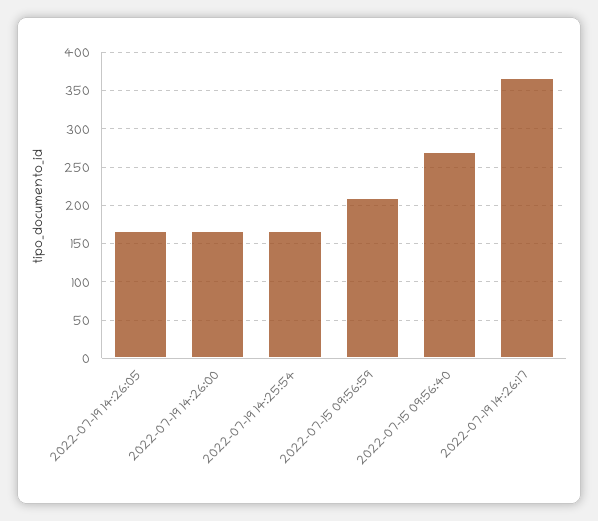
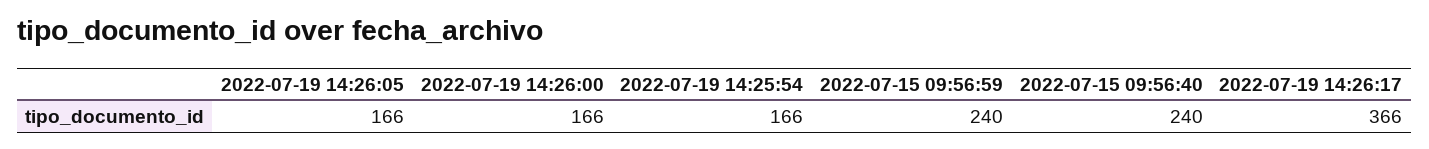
2022-07-15 09:56:59: 210 -> 240
2022-07-15 09:56:40: 270 -> 240

